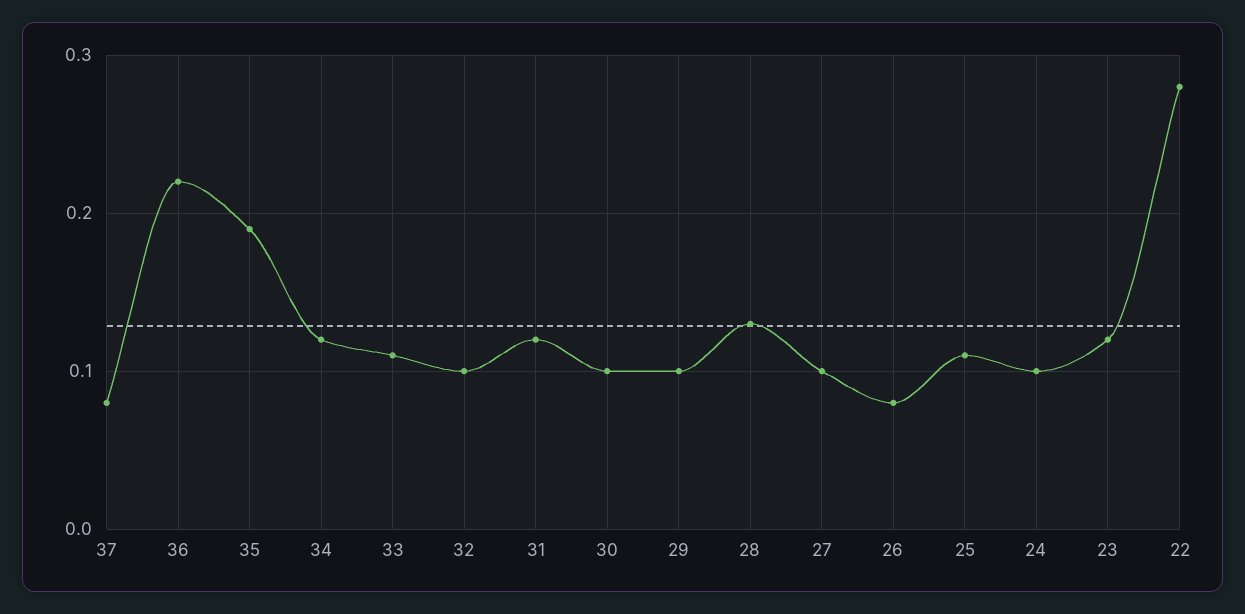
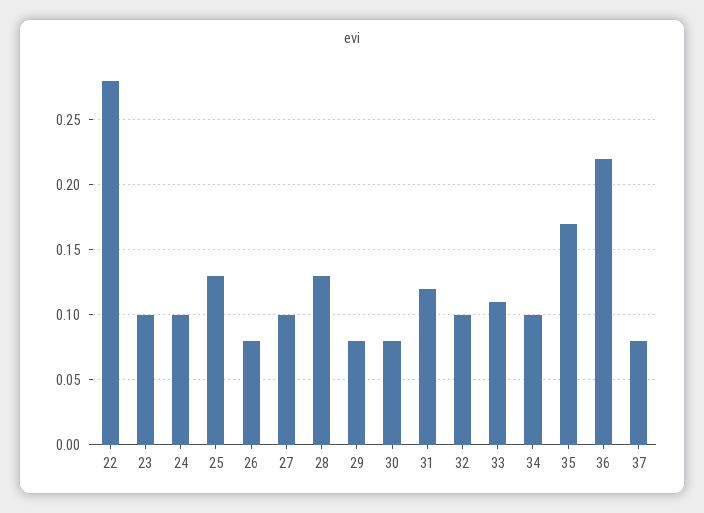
35: 0.19 -> 0.17
34: 0.12 -> 0.1
30: 0.1 -> 0.08
29: 0.1 -> 0.08
25: 0.11 -> 0.13
23: 0.12 -> 0.1

